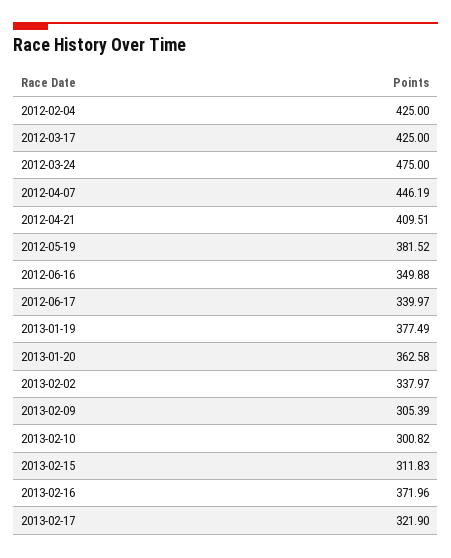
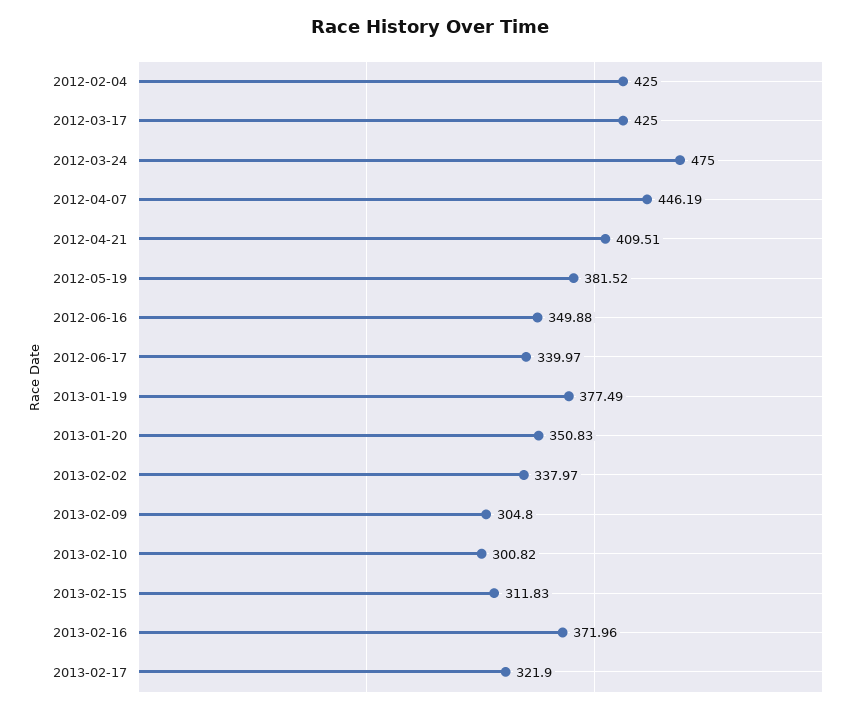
2013-01-20: 362.58 -> 350.83
2013-02-09: 305.39 -> 304.8

